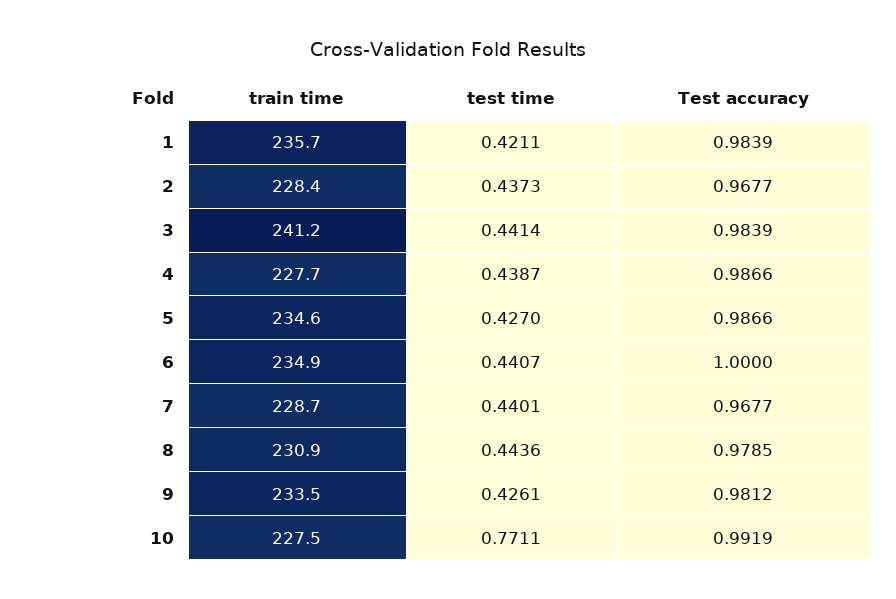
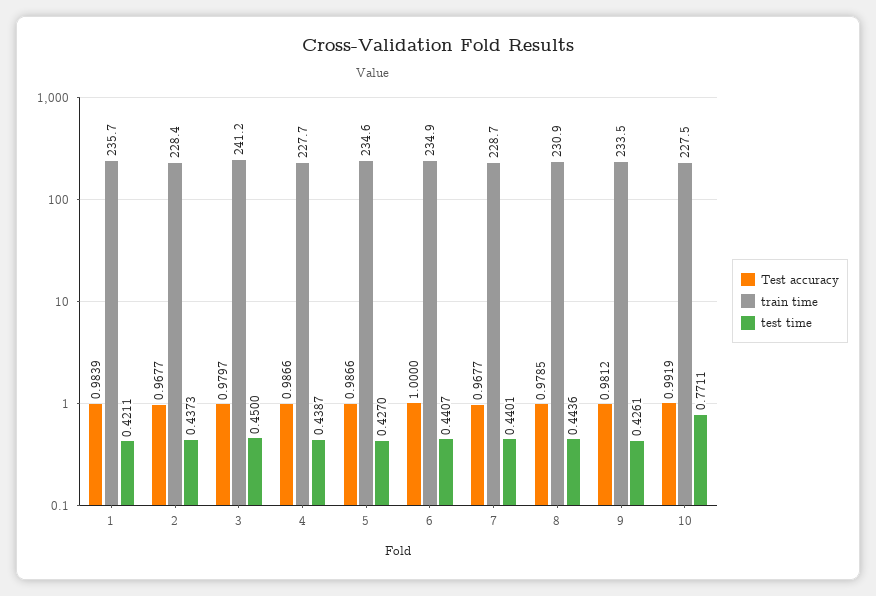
test time, 3: 0.4414 -> 0.45
Test accuracy, 3: 0.9839 -> 0.9797

